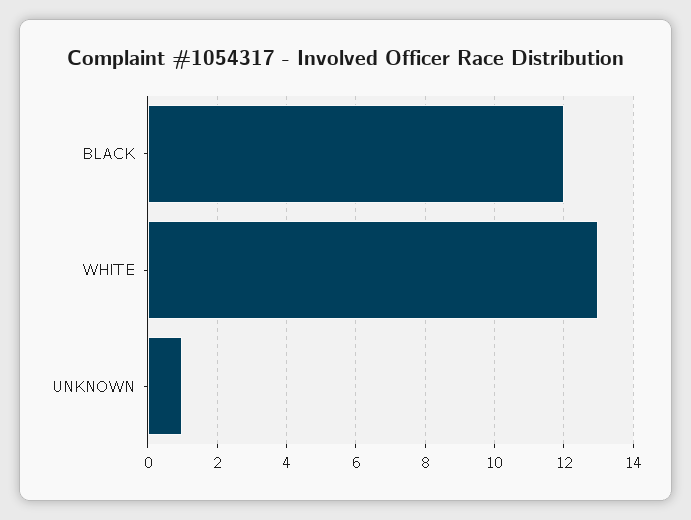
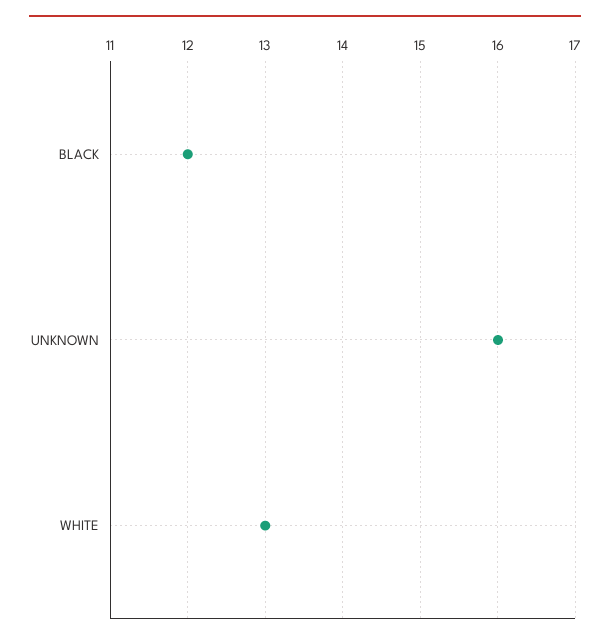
UNKNOWN: 1 -> 16

